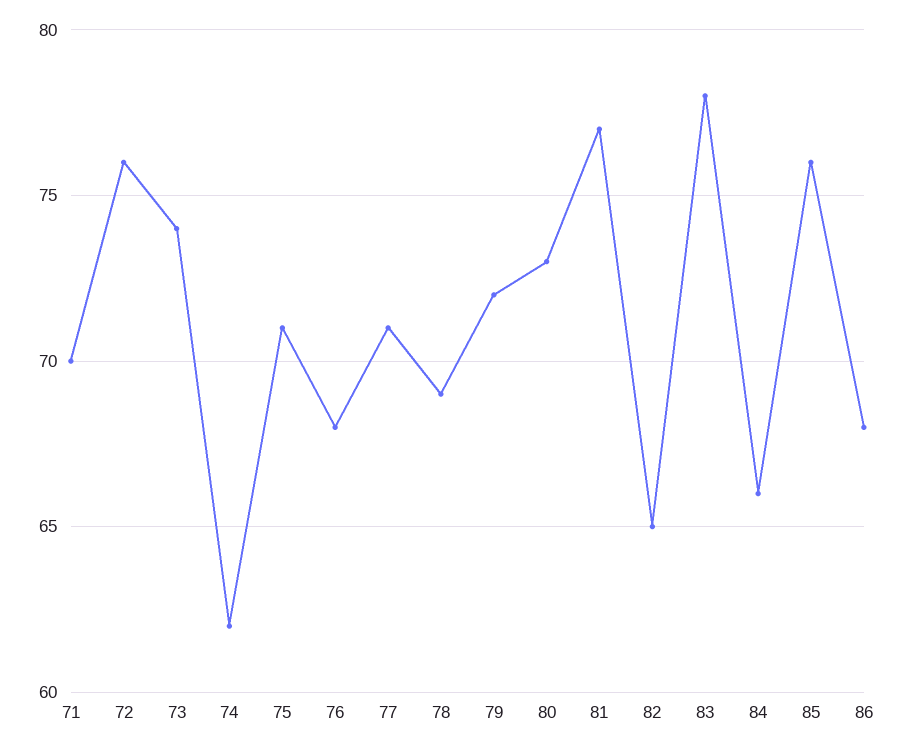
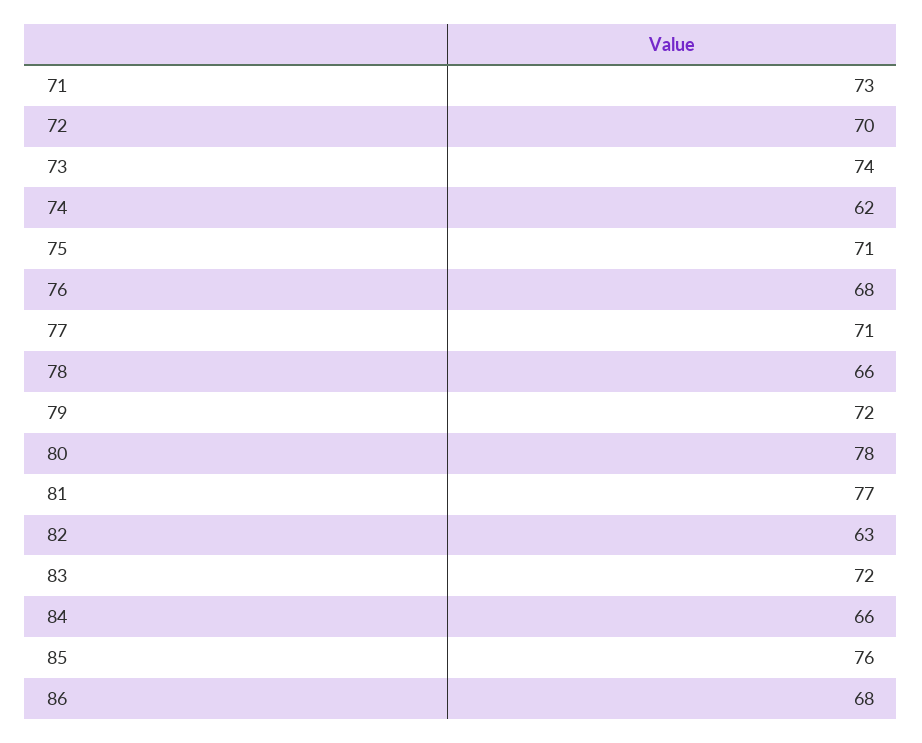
71: 70 -> 73
72: 76 -> 70
78: 69 -> 66
80: 73 -> 78
82: 65 -> 63
83: 78 -> 72

